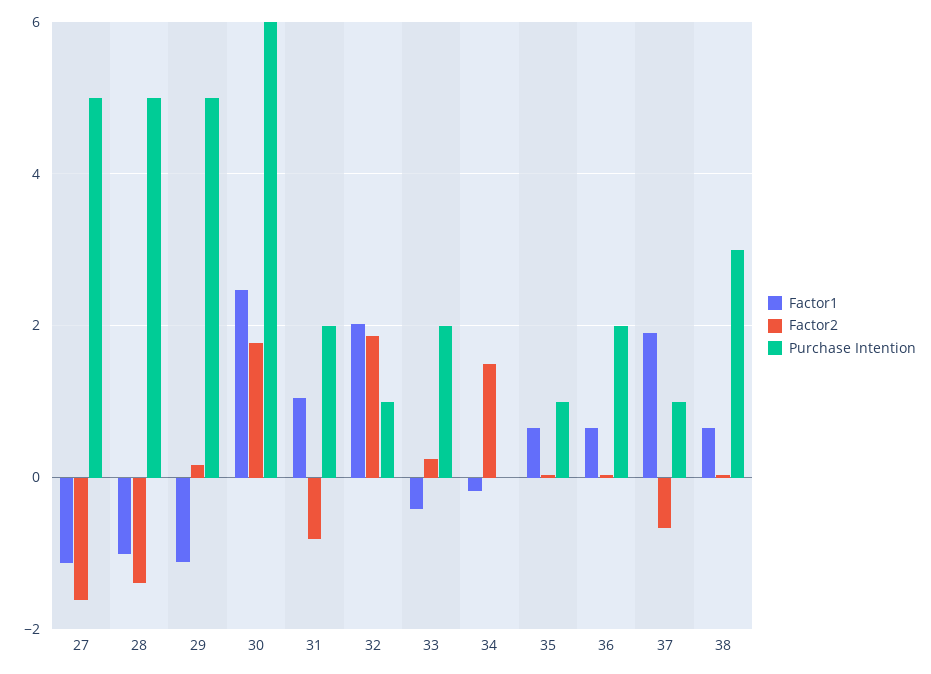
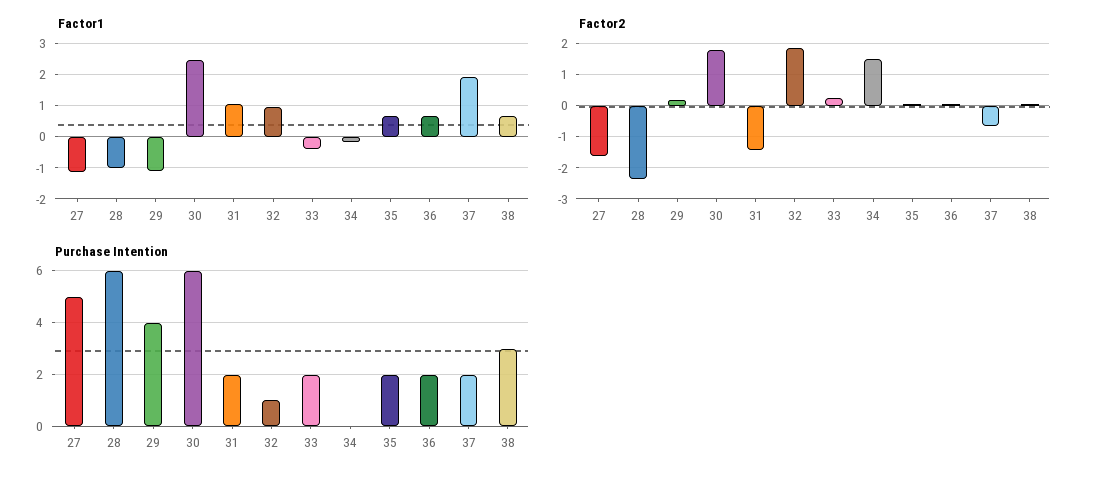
Factor2, 28: -1.4 -> -2.4
Purchase Intention, 28: 5 -> 6
Purchase Intention, 29: 5 -> 4
Factor2, 31: -0.8 -> -1.4
Factor1, 32: 2 -> 1
Purchase Intention, 35: 1 -> 2
Purchase Intention, 37: 1 -> 2

